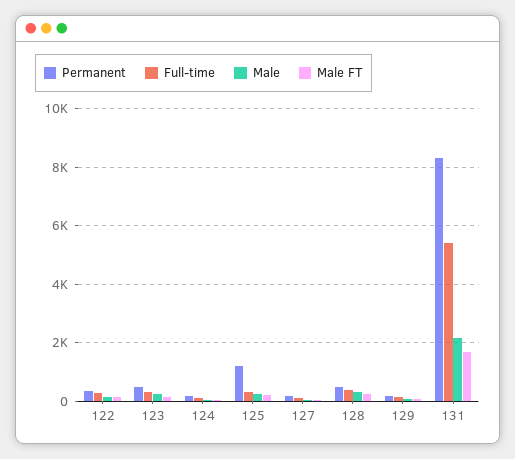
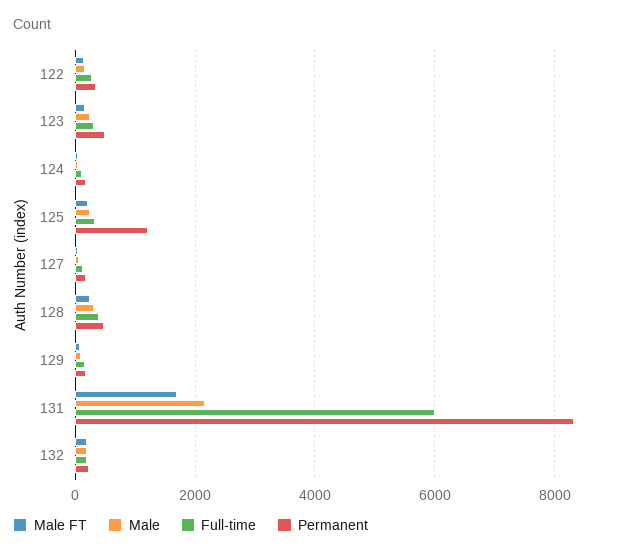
Full-time, 131: 5500 -> 6000
Male FT, 132: none -> 200
Male, 132: none -> 200
Full-time, 132: none -> 200
Permanent, 132: none -> 200

